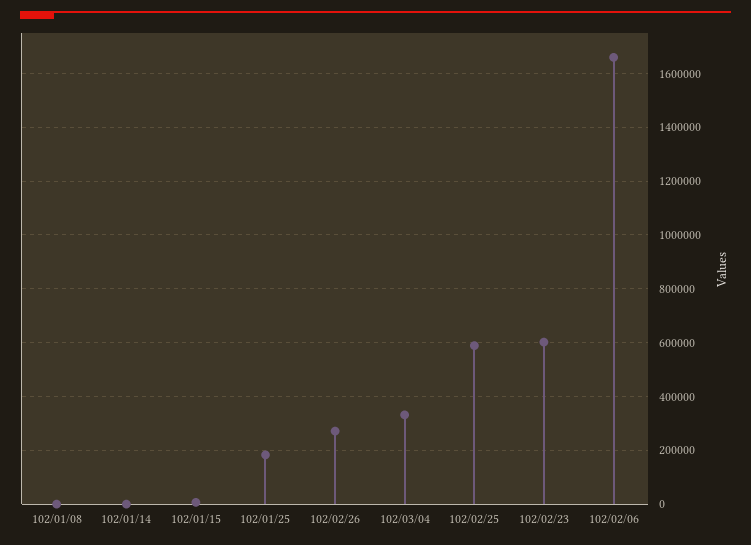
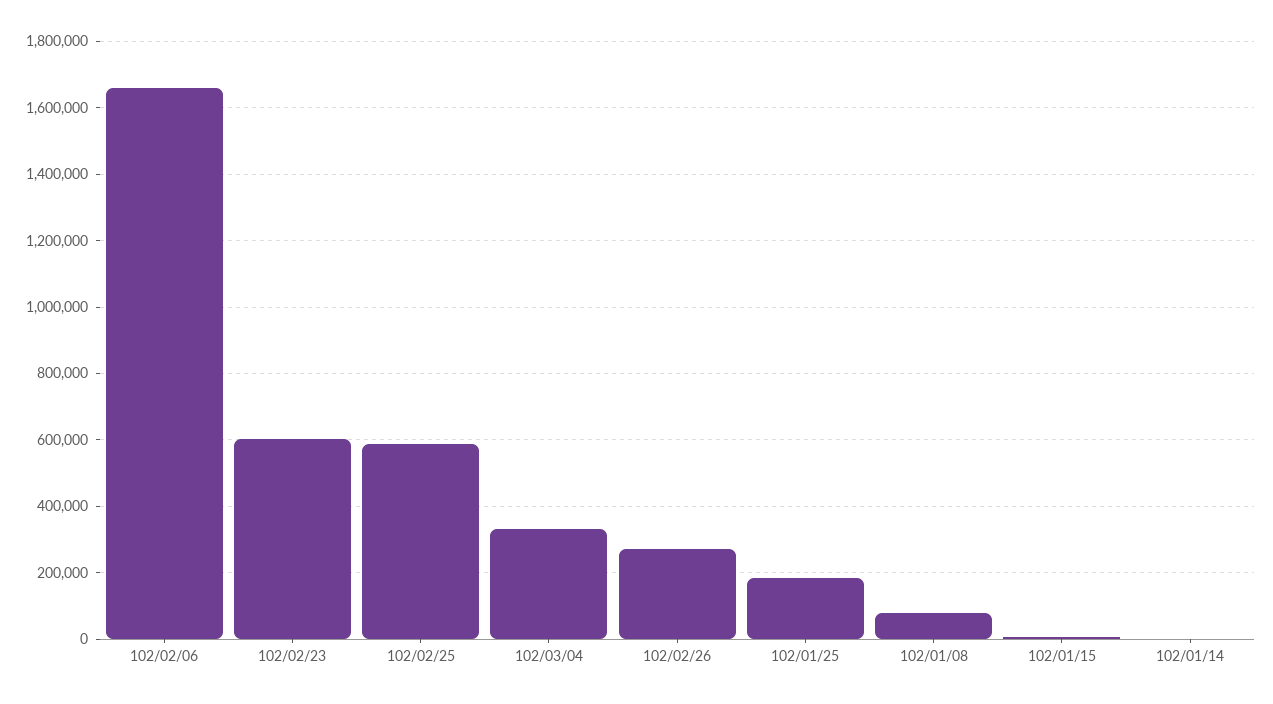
102/01/08: 0 -> 80000

